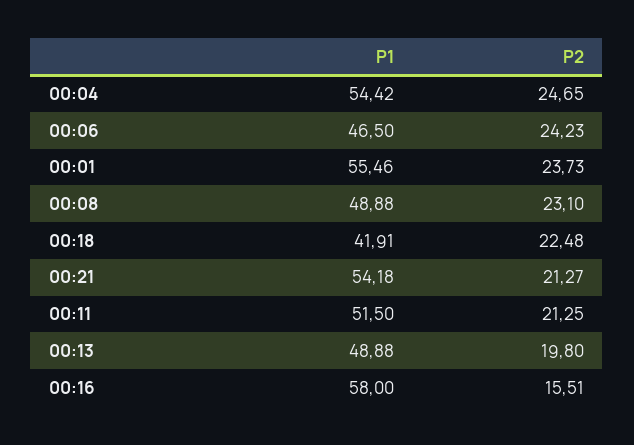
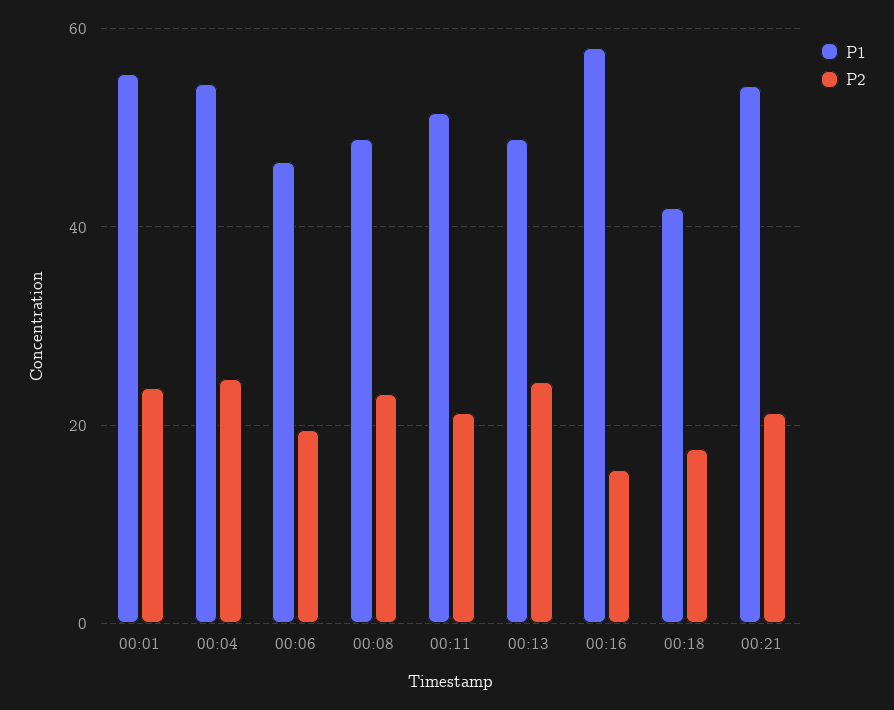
P2, 00:06: 24.23 -> 20
P2, 00:18: 22.48 -> 18
P2, 00:13: 19.8 -> 24

